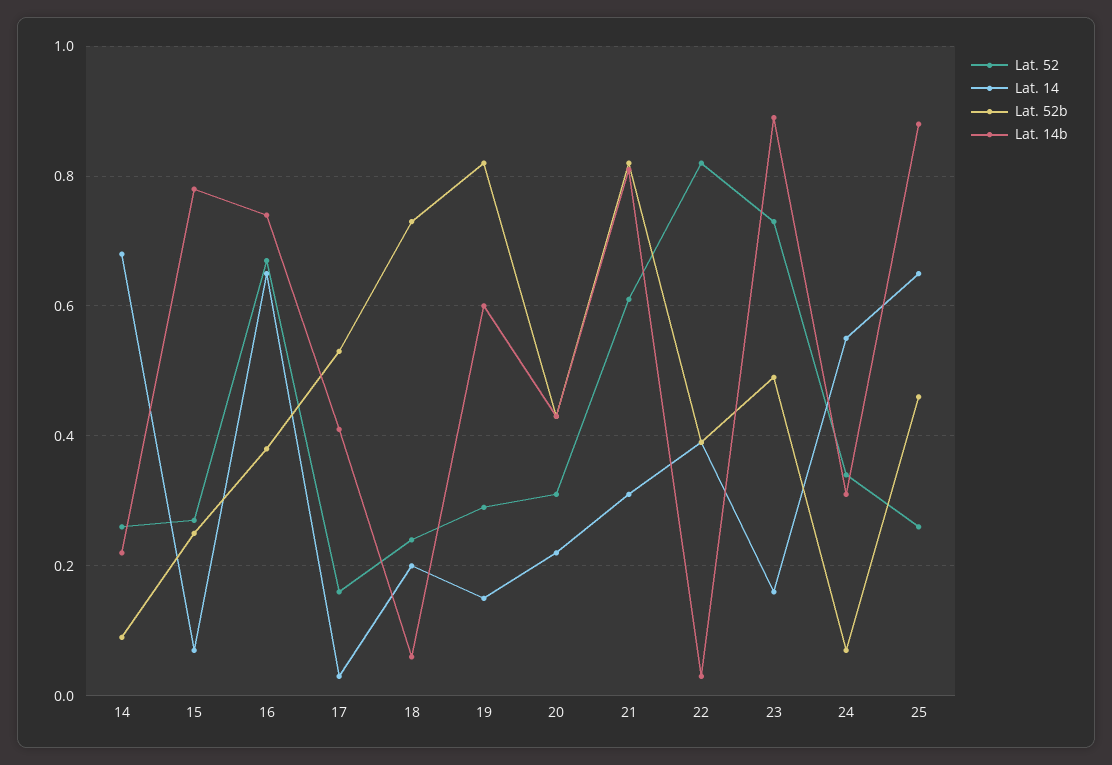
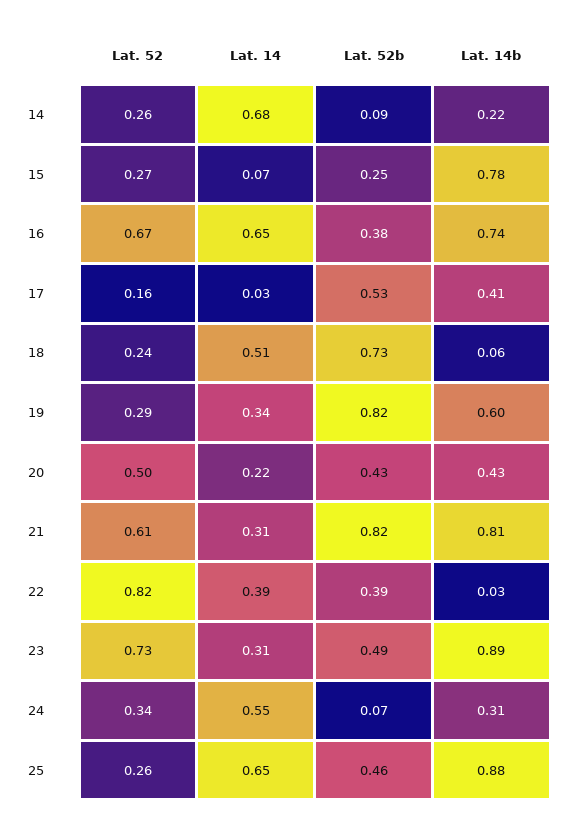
Lat. 14, 18: 0.2 -> 0.51
Lat. 14, 19: 0.15 -> 0.34
Lat. 52, 20: 0.3 -> 0.5
Lat. 14, 23: 0.15 -> 0.31

